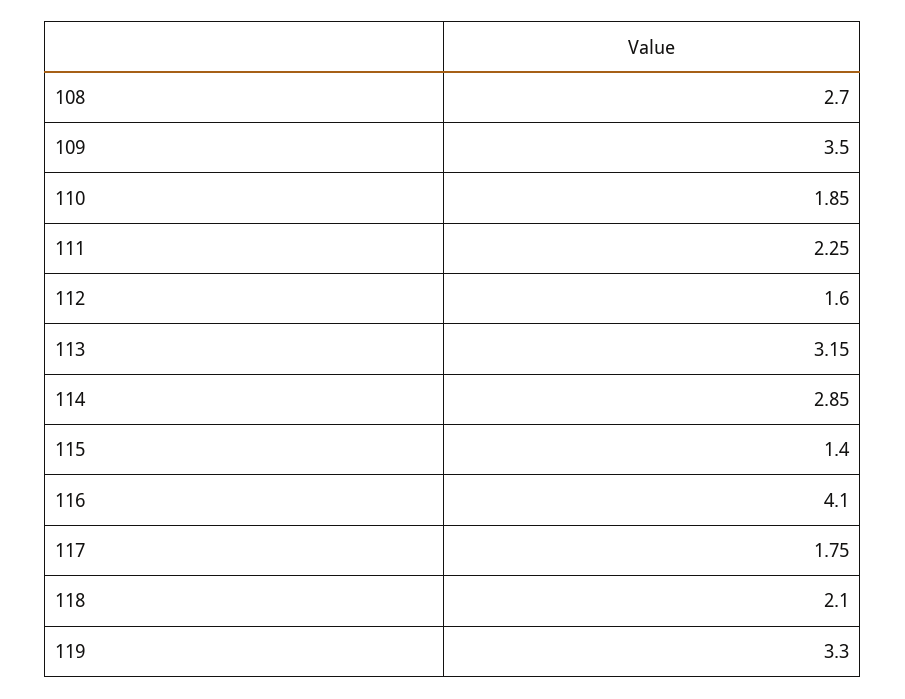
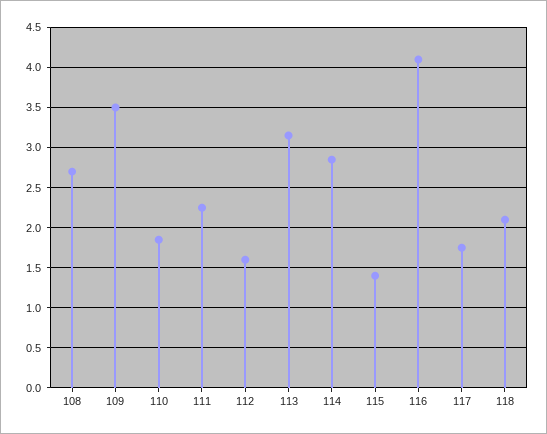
119: 3.3 -> none

